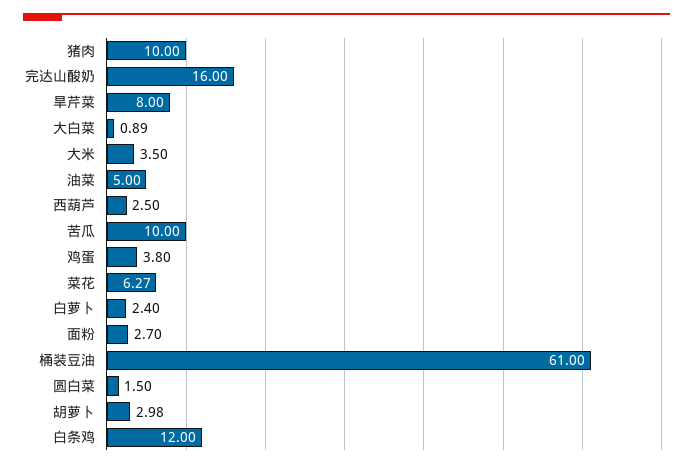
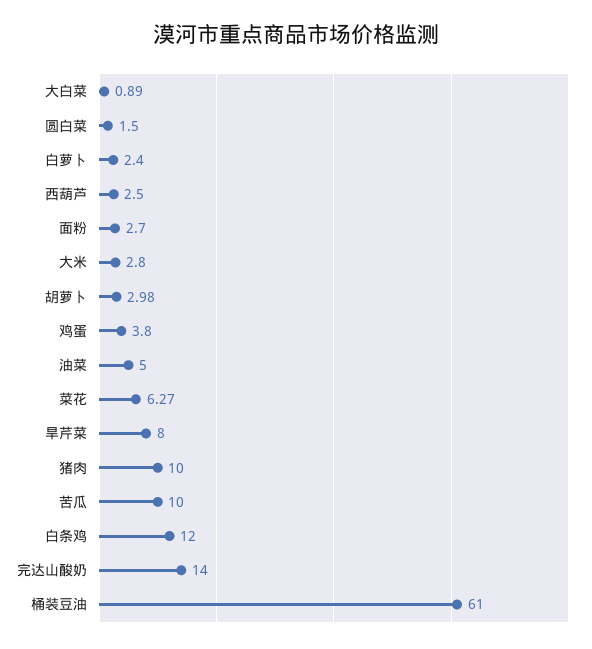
完达山酸奶: 16 -> 14
大米: 3.5 -> 2.8

